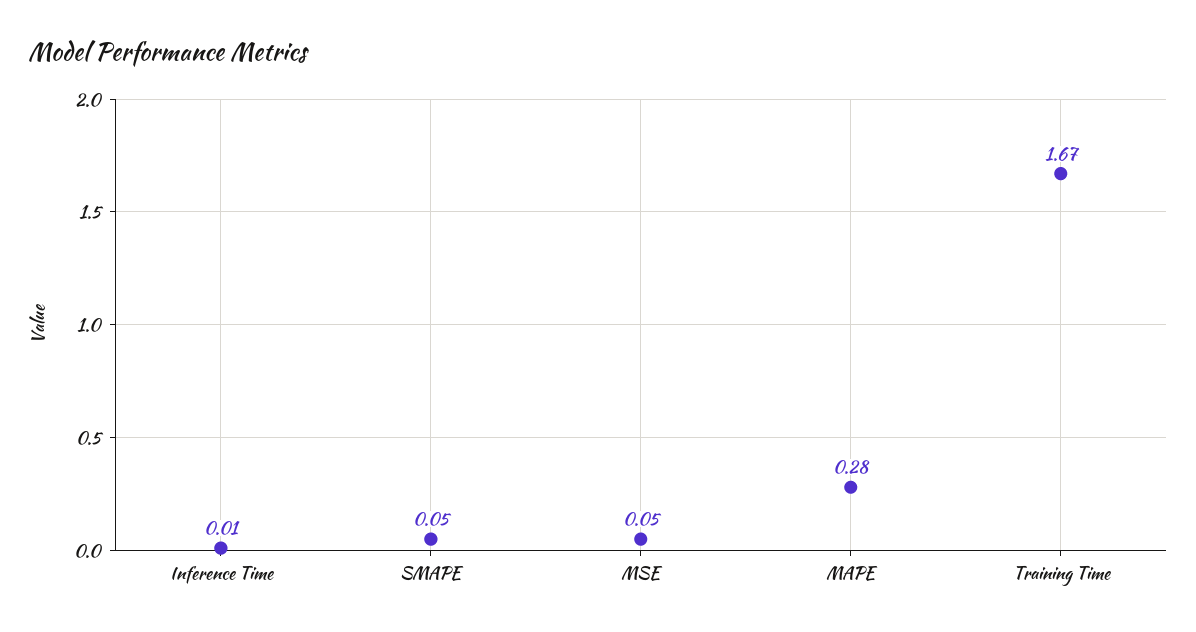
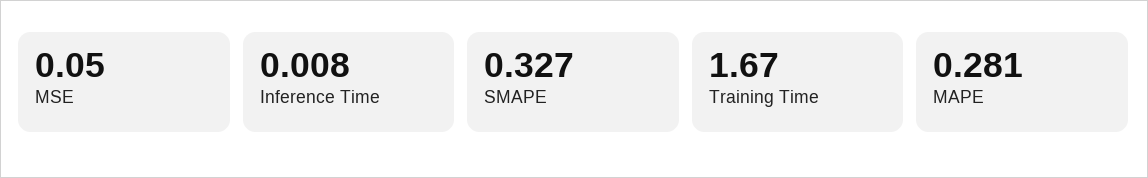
SMAPE: 0.05 -> 0.327

